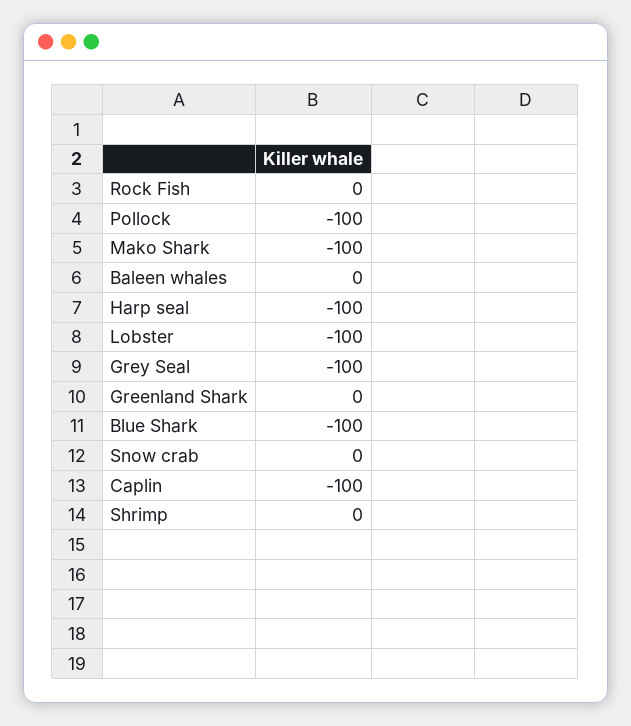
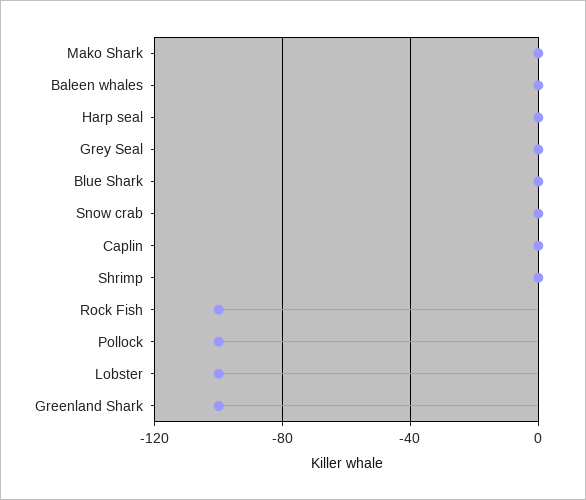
Rock Fish: 0 -> -100
Mako Shark: -100 -> 0
Harp seal: -100 -> 0
Grey Seal: -100 -> 0
Greenland Shark: 0 -> -100
Blue Shark: -100 -> 0
Caplin: -100 -> 0

